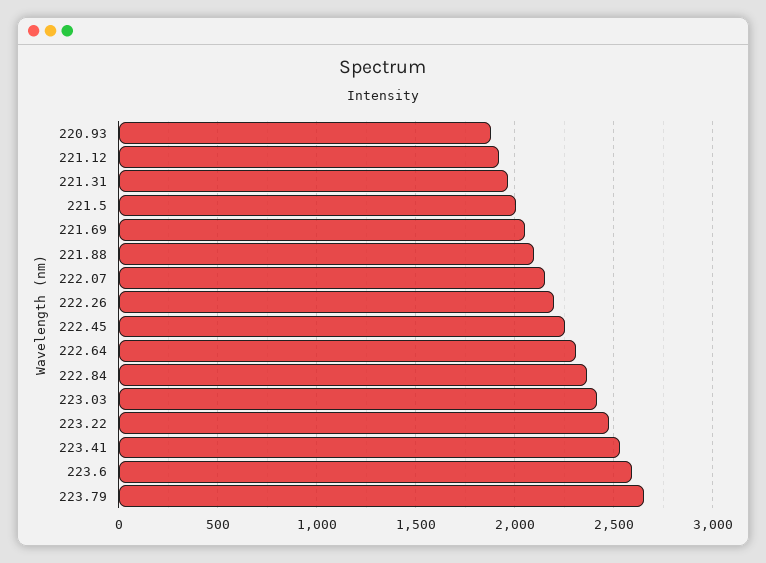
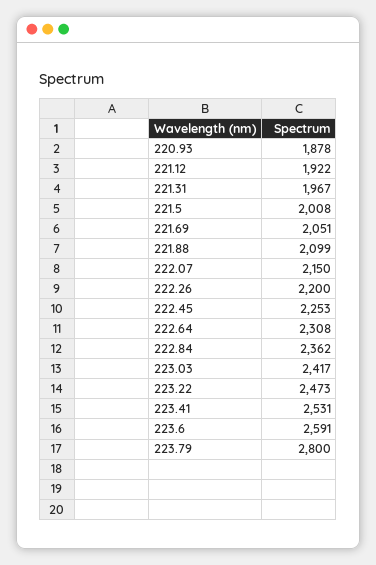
223.79: 2650 -> 2800

